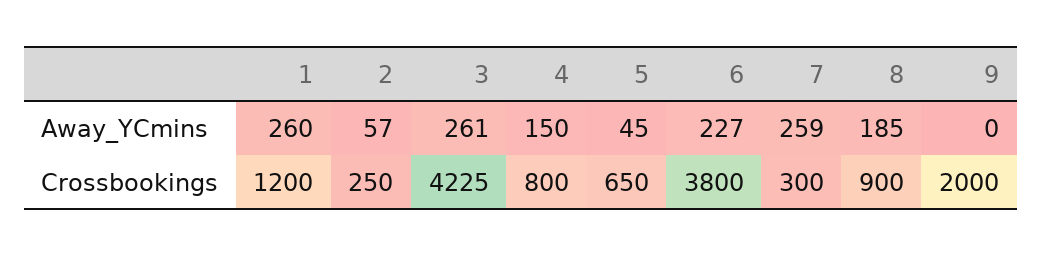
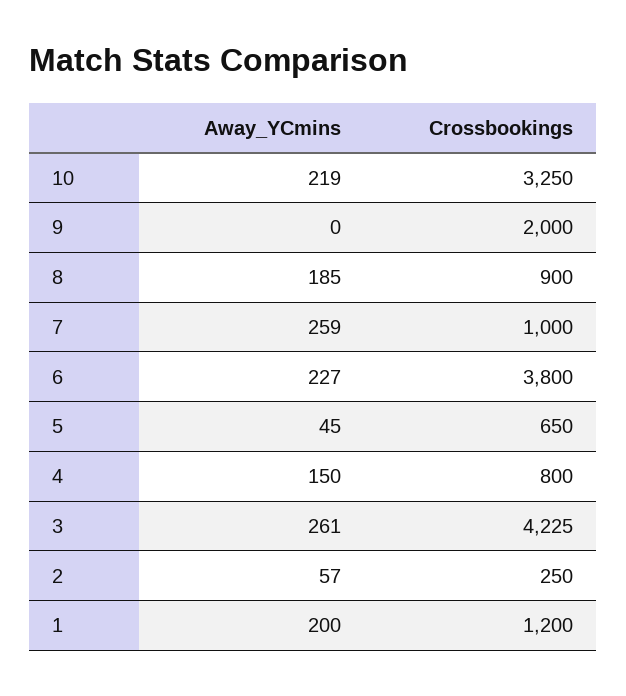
1, Away_YCmins: 260 -> 200
7, Crossbookings: 300 -> 1000
10, Away_YCmins: none -> 219
10, Crossbookings: none -> 3250

